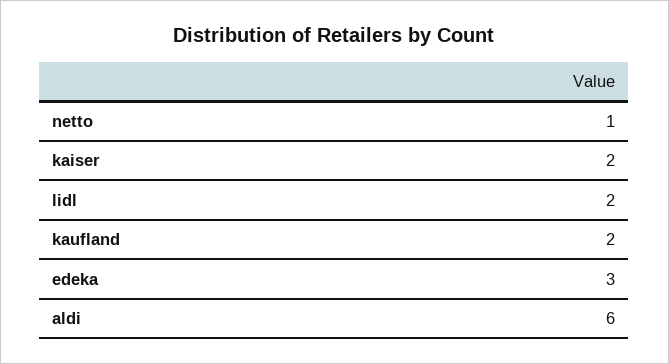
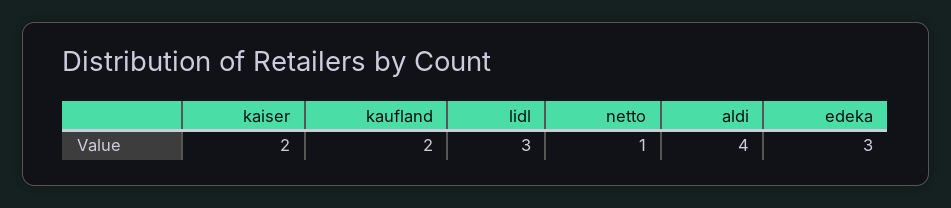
lidl: 2 -> 3
aldi: 6 -> 4

